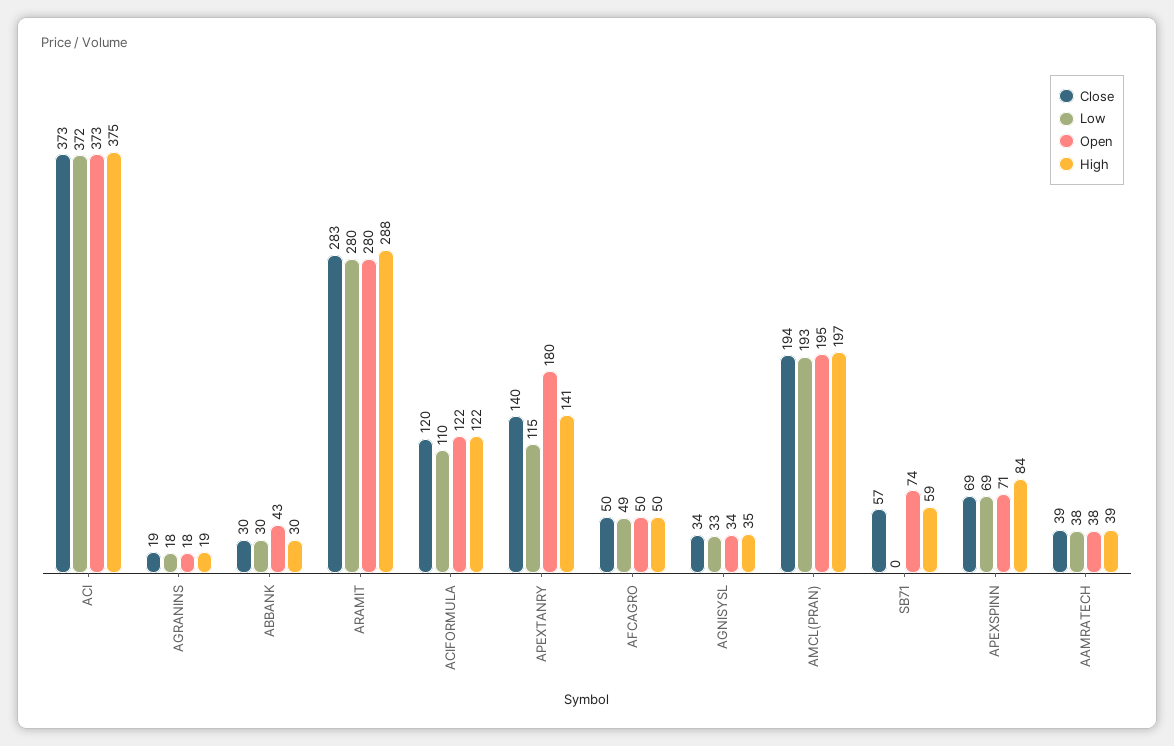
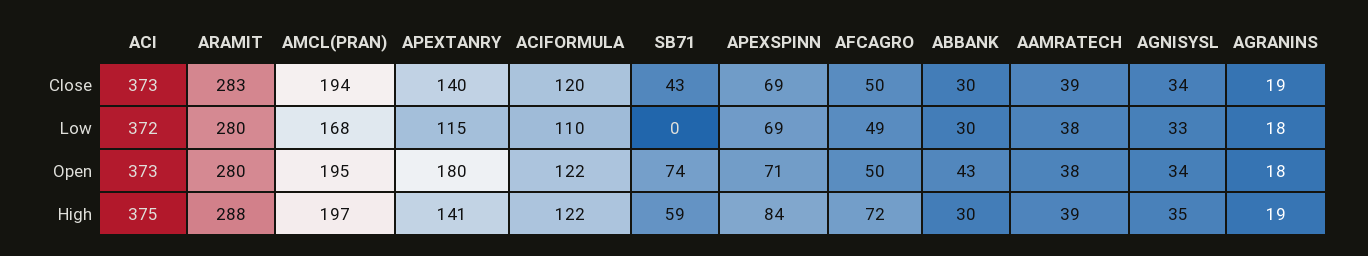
High, AFCAGRO: 50 -> 72
Low, AMCL(PRAN): 193 -> 168
Close, SB71: 57 -> 43

